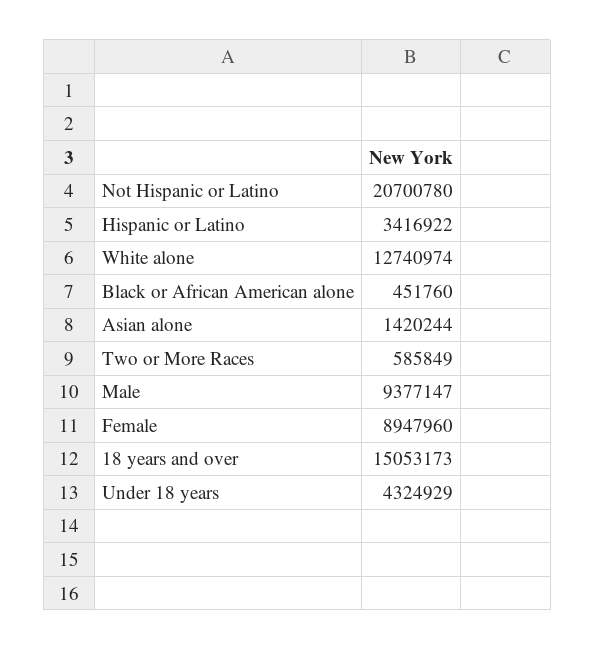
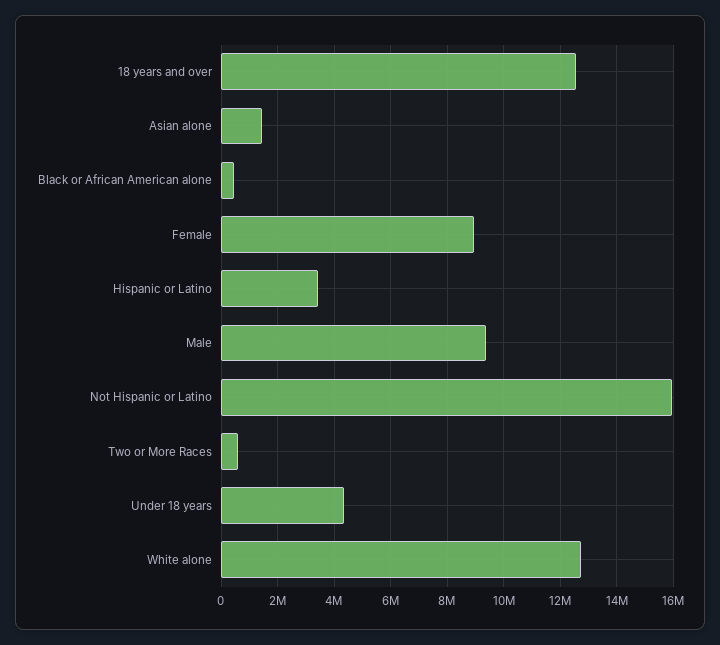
Not Hispanic or Latino: 20700780 -> 16000000
18 years and over: 15053173 -> 12500000

